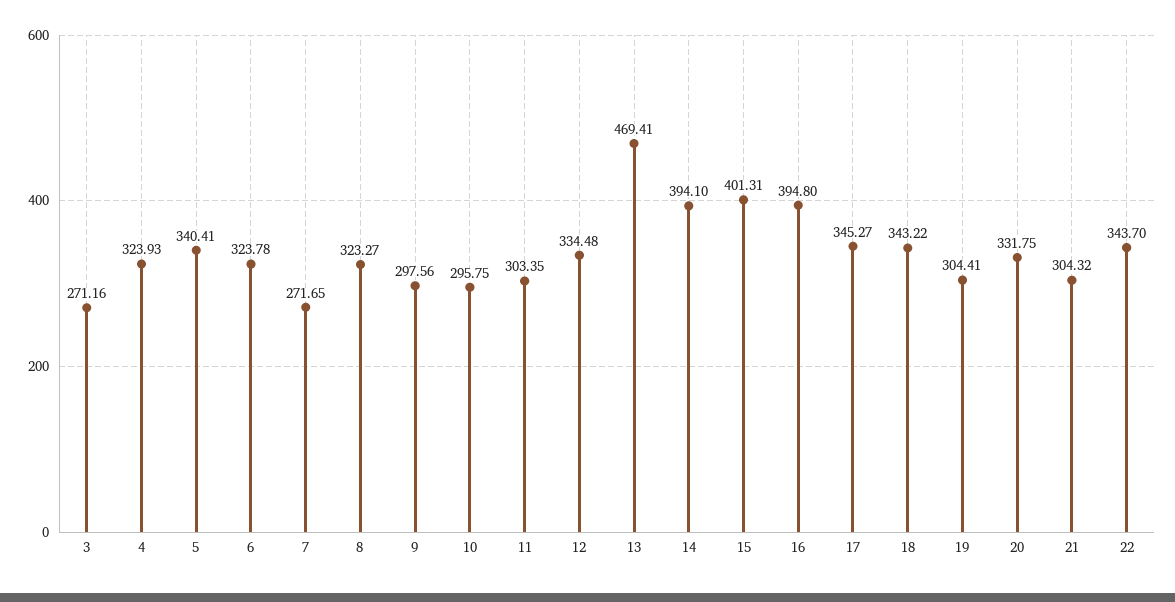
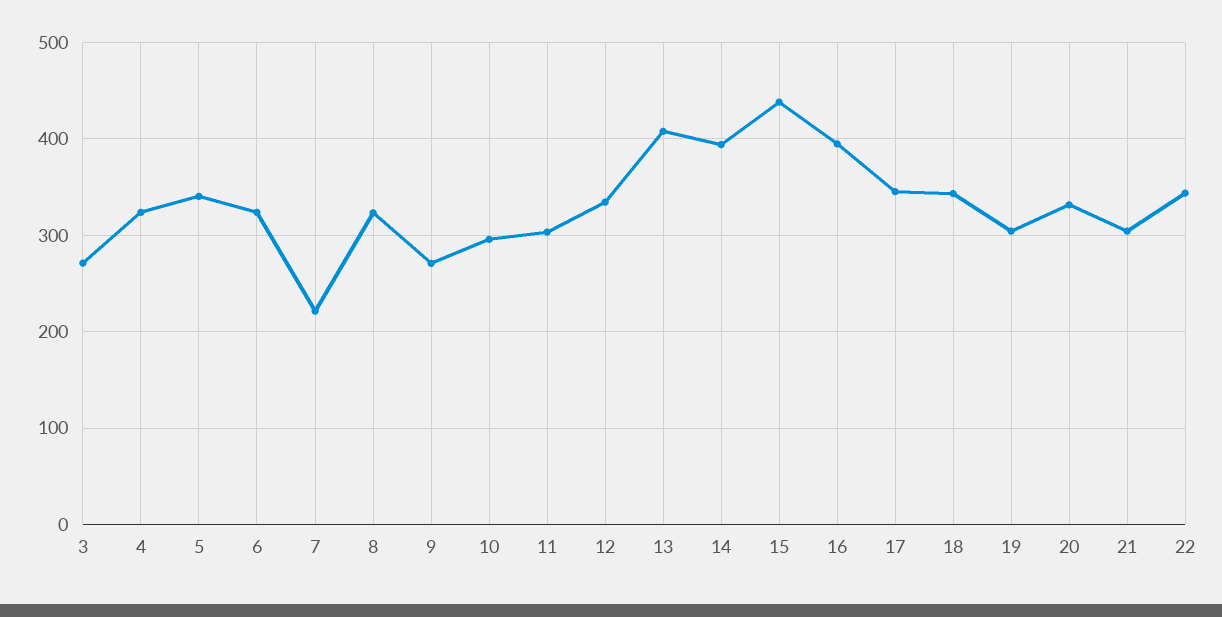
7: 271.65 -> 220
9: 297.56 -> 270
13: 469.41 -> 410
15: 401.31 -> 440

